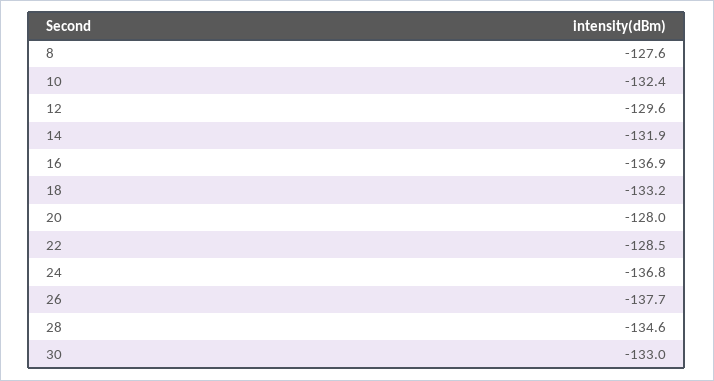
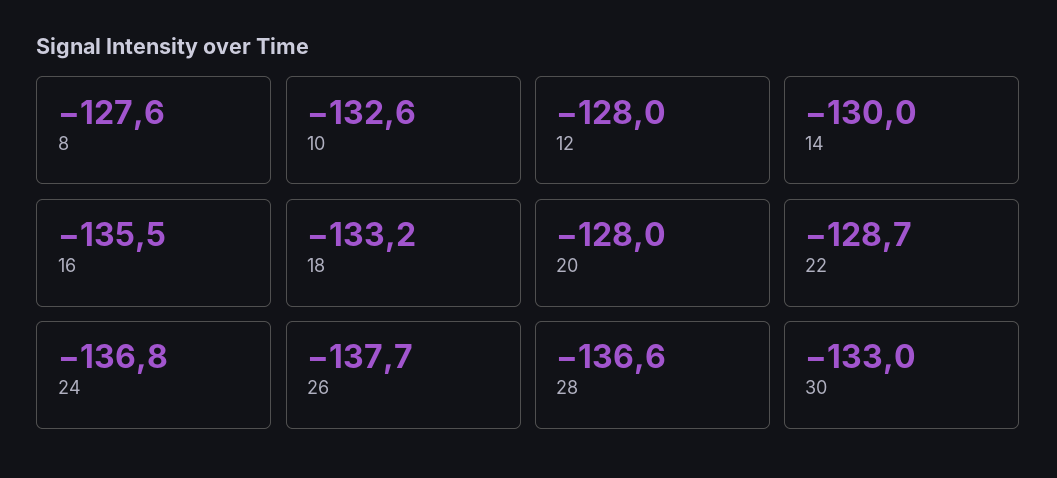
10: -132.4 -> -132.6
12: -129.6 -> -128
14: -131.9 -> -130
16: -136.9 -> -135.5
22: -128.5 -> -128.7
28: -134.6 -> -136.6

